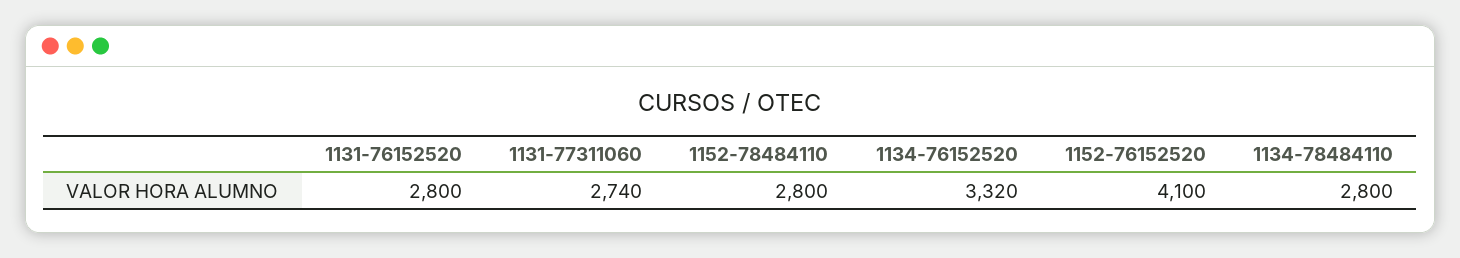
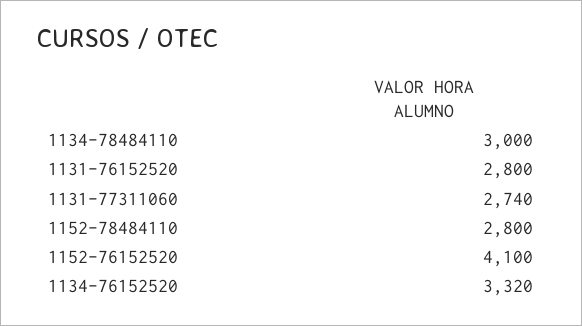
1134-78484110: 2800 -> 3000

